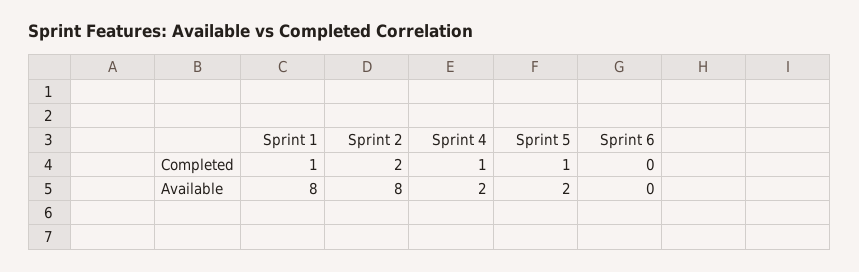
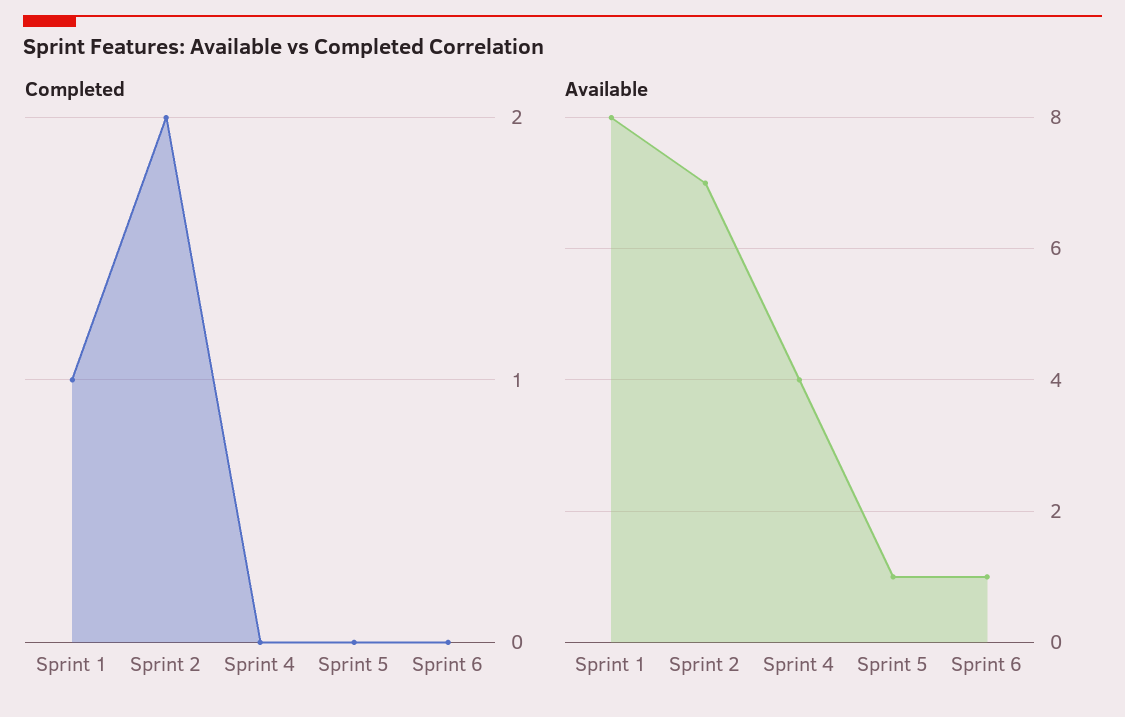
Completed, Sprint 4: 1 -> 0
Completed, Sprint 5: 1 -> 0
Available, Sprint 2: 8 -> 7
Available, Sprint 4: 2 -> 4
Available, Sprint 5: 2 -> 1
Available, Sprint 6: 0 -> 1

